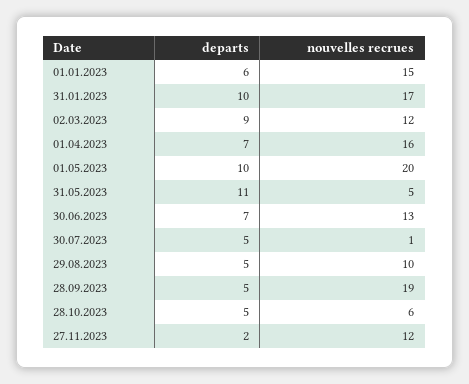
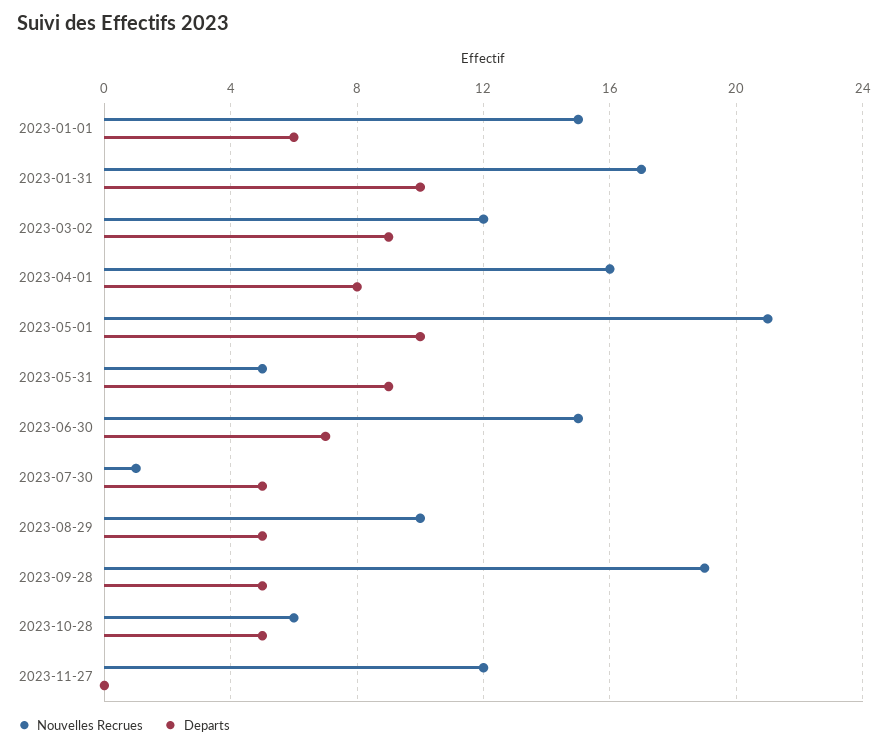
departs, 01.04.2023: 7 -> 8
nouvelles recrues, 01.05.2023: 20 -> 21
departs, 31.05.2023: 11 -> 9
nouvelles recrues, 30.06.2023: 13 -> 15
departs, 27.11.2023: 2 -> 0

